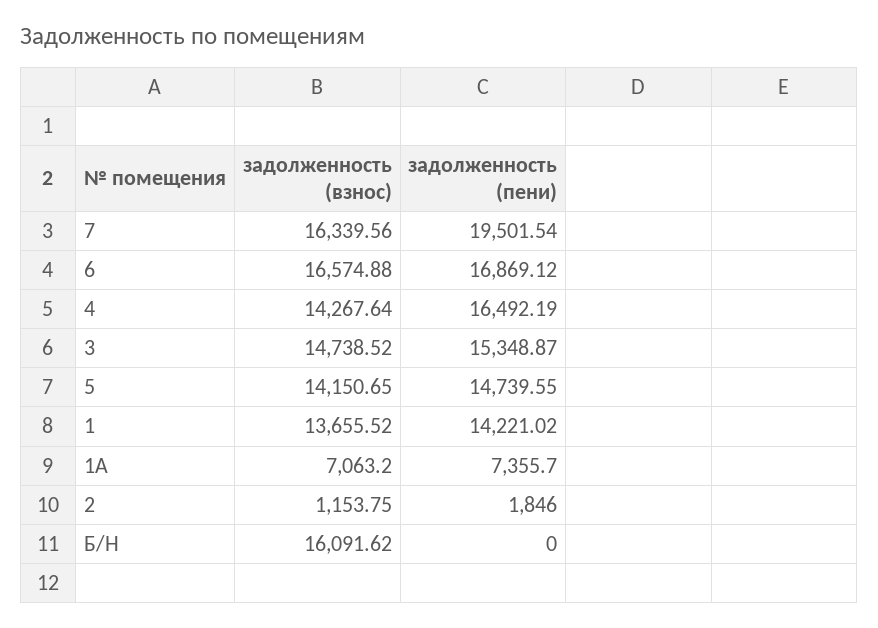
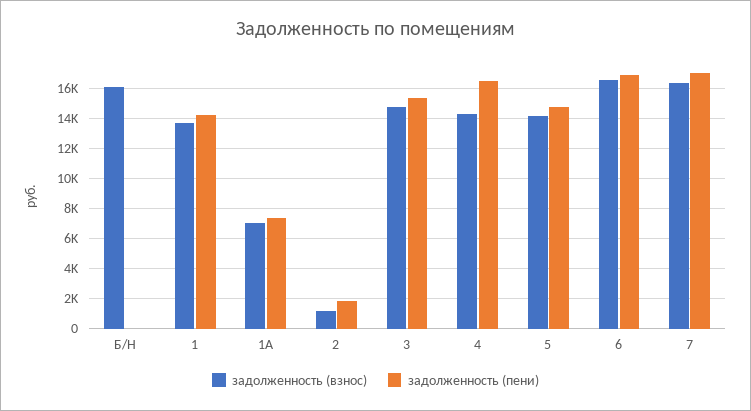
задолженность (пени), 7: 19501.54 -> 17000

